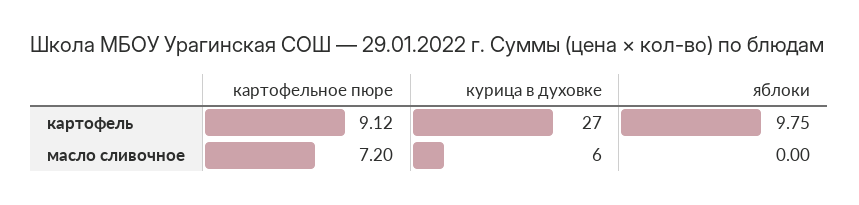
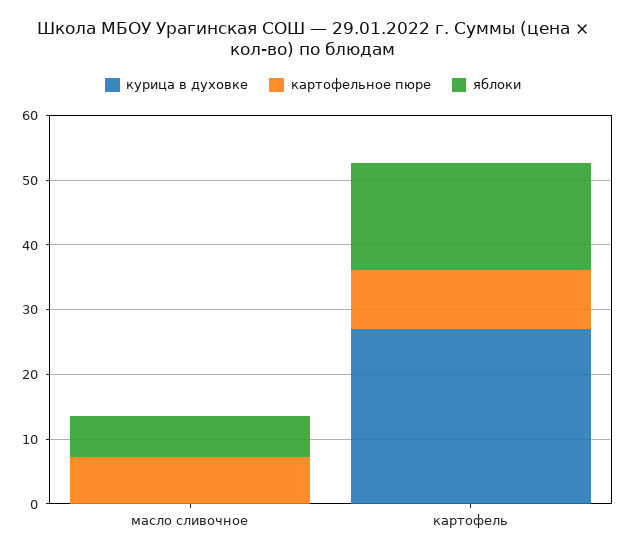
яблоки, картофель: 9.75 -> 16
курица в духовке, масло сливочное: 6 -> 0
яблоки, масло сливочное: 0 -> 6

